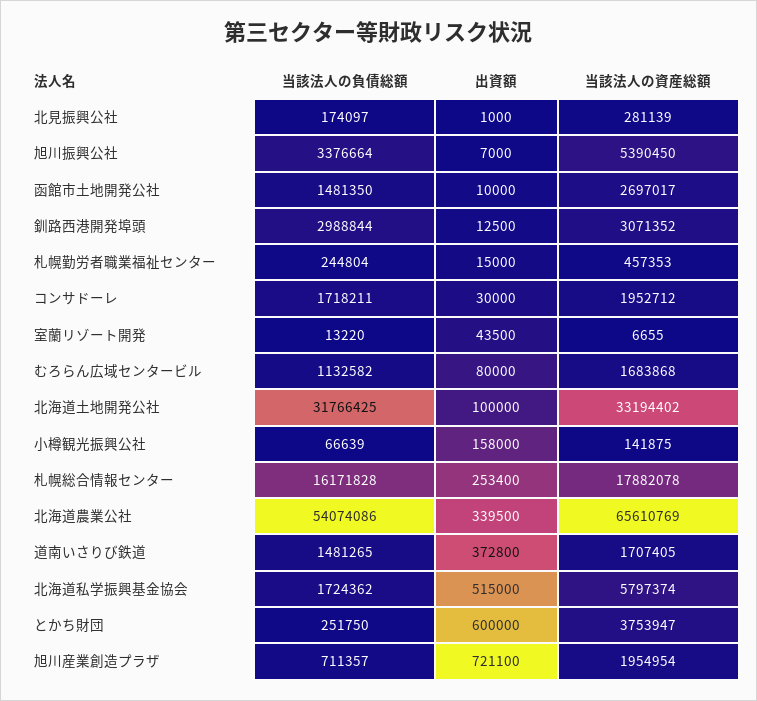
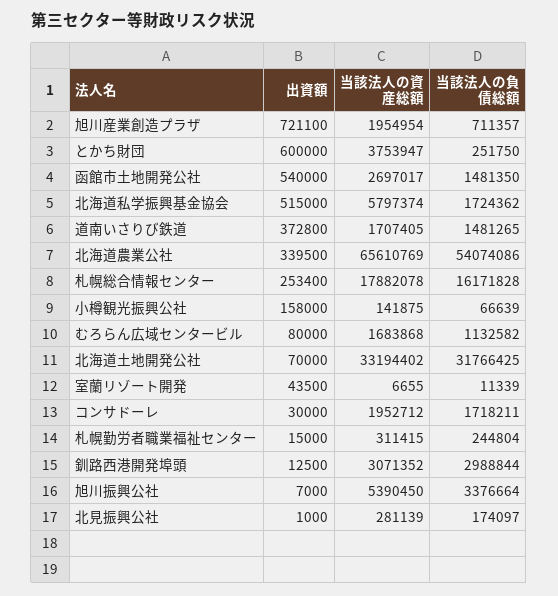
出資額, 函館市土地開発公社: 10000 -> 540000
当該法人の資産総額, 札幌勤労者職業福祉センター: 457353 -> 311415
当該法人の負債総額, 室蘭リゾート開発: 13220 -> 11339
出資額, 北海道土地開発公社: 100000 -> 70000

